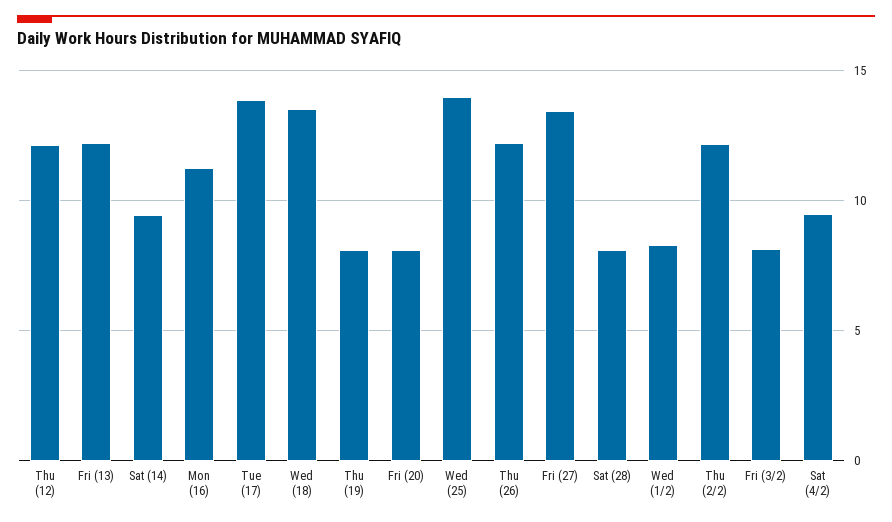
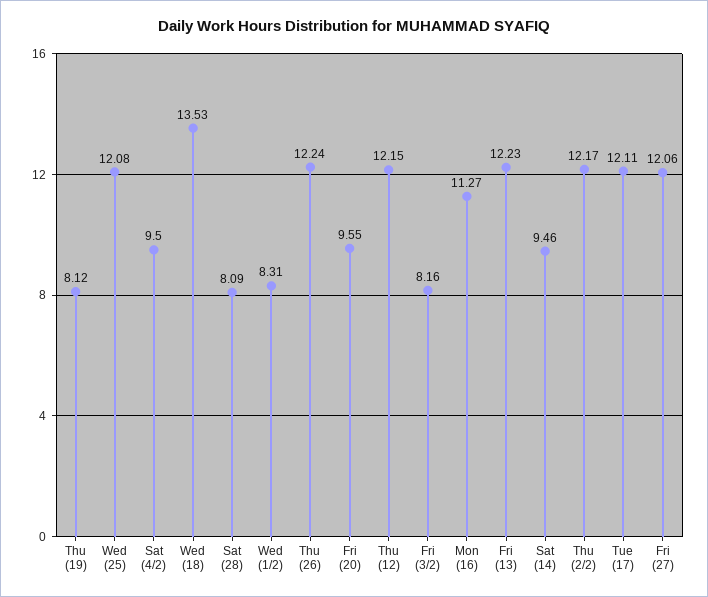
Tue (17): 14 -> 12.11
Fri (20): 8 -> 9.55
Wed (25): 14 -> 12.08
Fri (27): 13.5 -> 12.06

